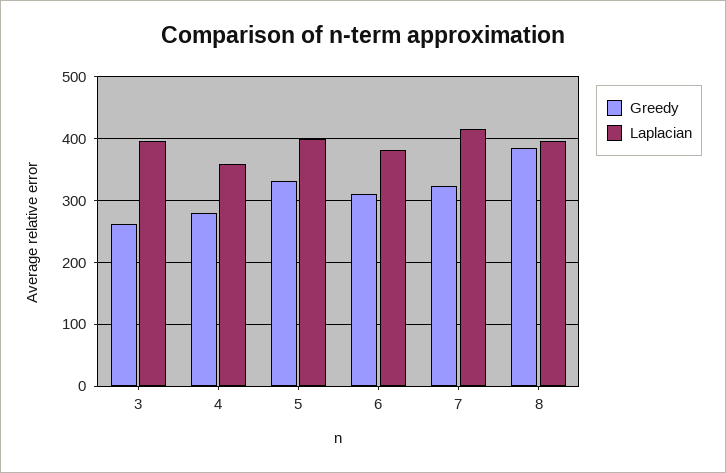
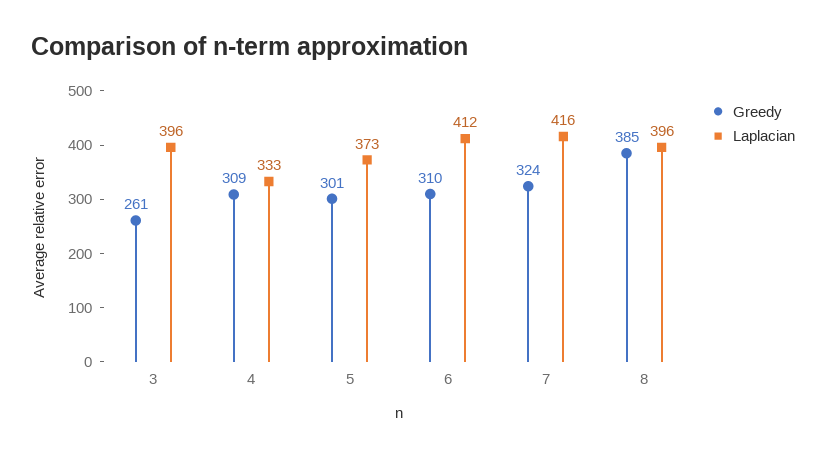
Greedy, 4: 280 -> 309
Laplacian, 4: 360 -> 333
Greedy, 5: 330 -> 301
Laplacian, 5: 400 -> 373
Laplacian, 6: 380 -> 412

